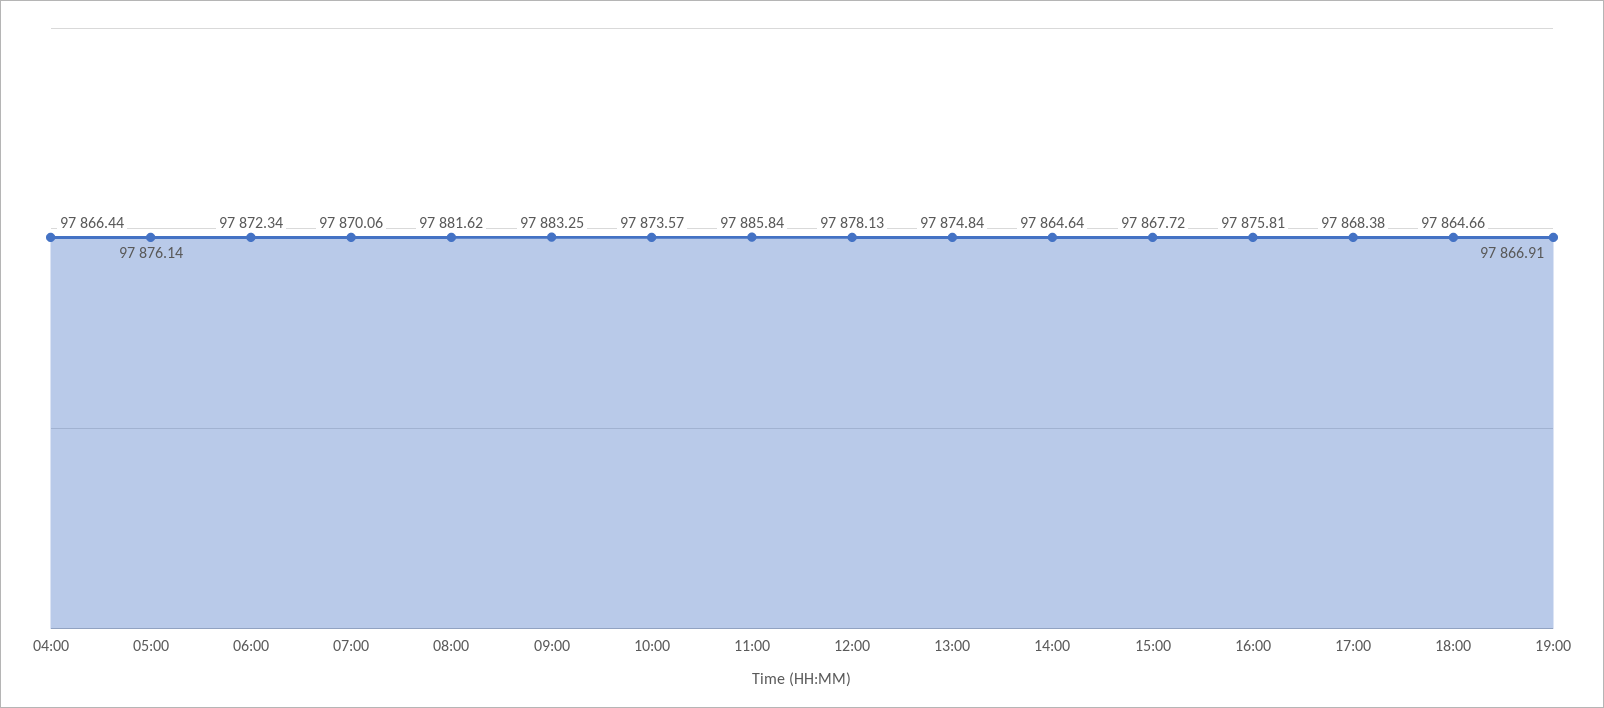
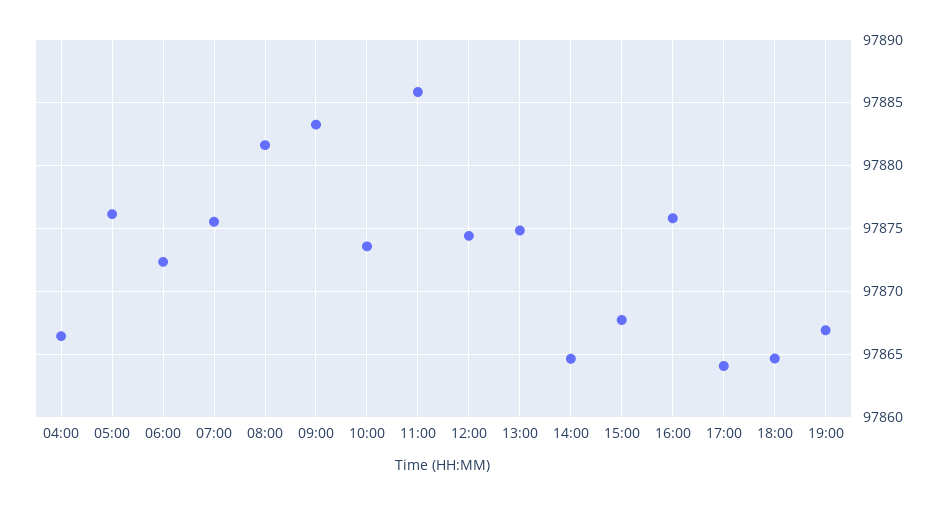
07:00: 97870.06 -> 97875.5
12:00: 97878.13 -> 97874.5
17:00: 97868.38 -> 97864

